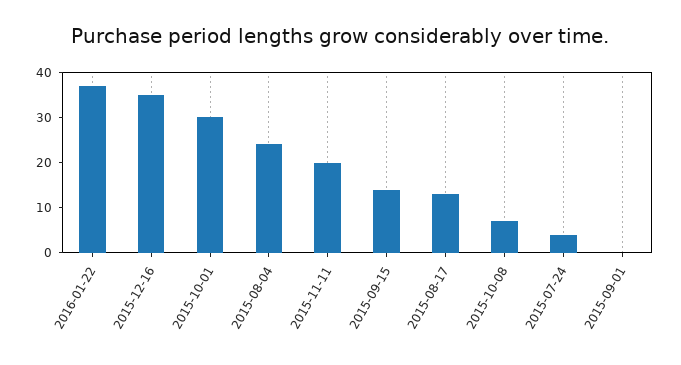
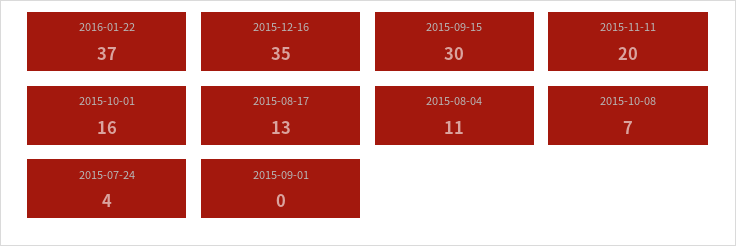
2015-10-01: 30 -> 16
2015-08-04: 25 -> 11
2015-09-15: 15 -> 30

